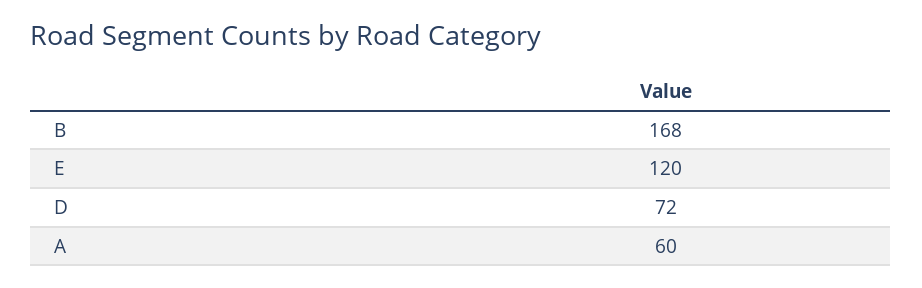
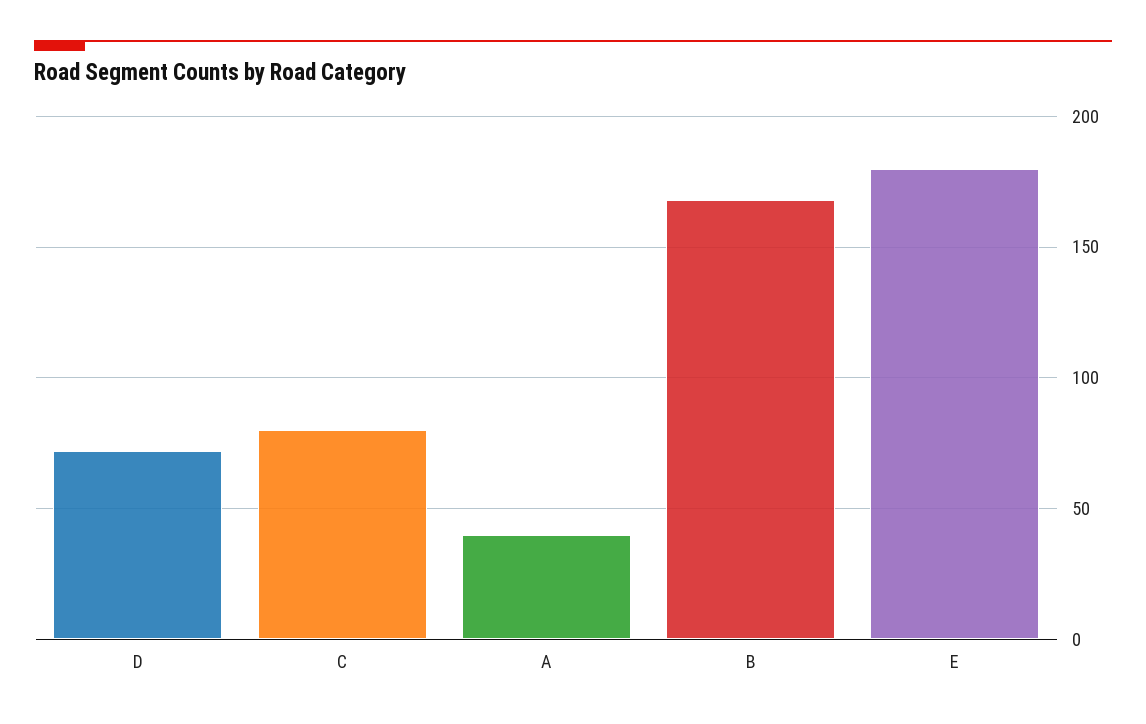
E: 120 -> 180
A: 60 -> 40
C: none -> 80

